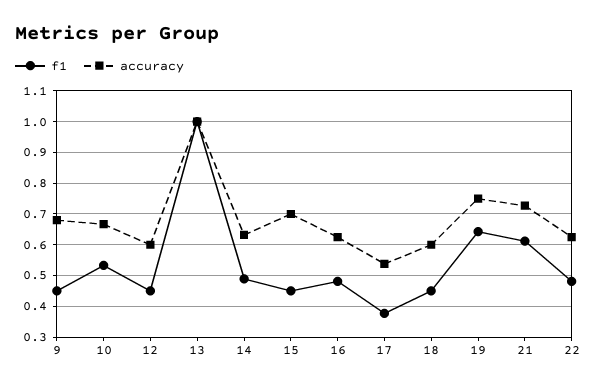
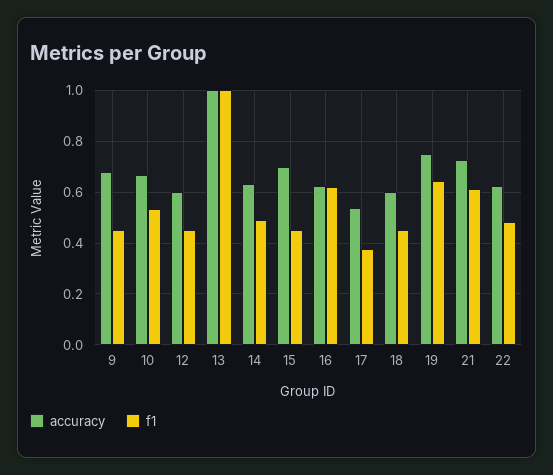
f1, 16: 0.48 -> 0.625

